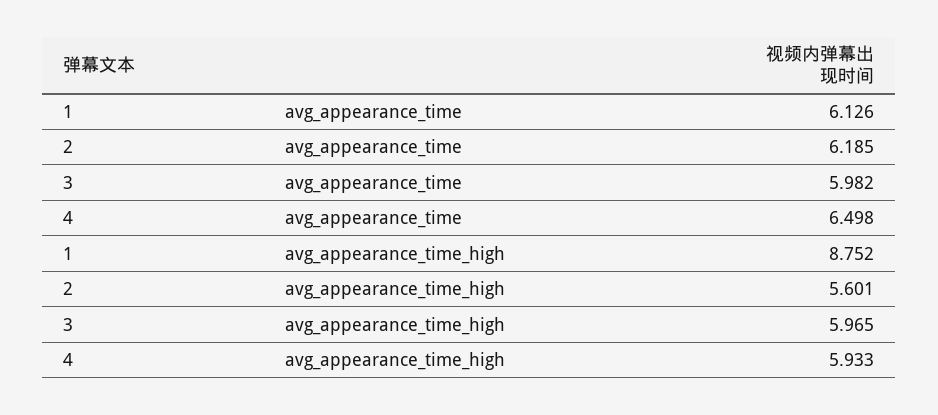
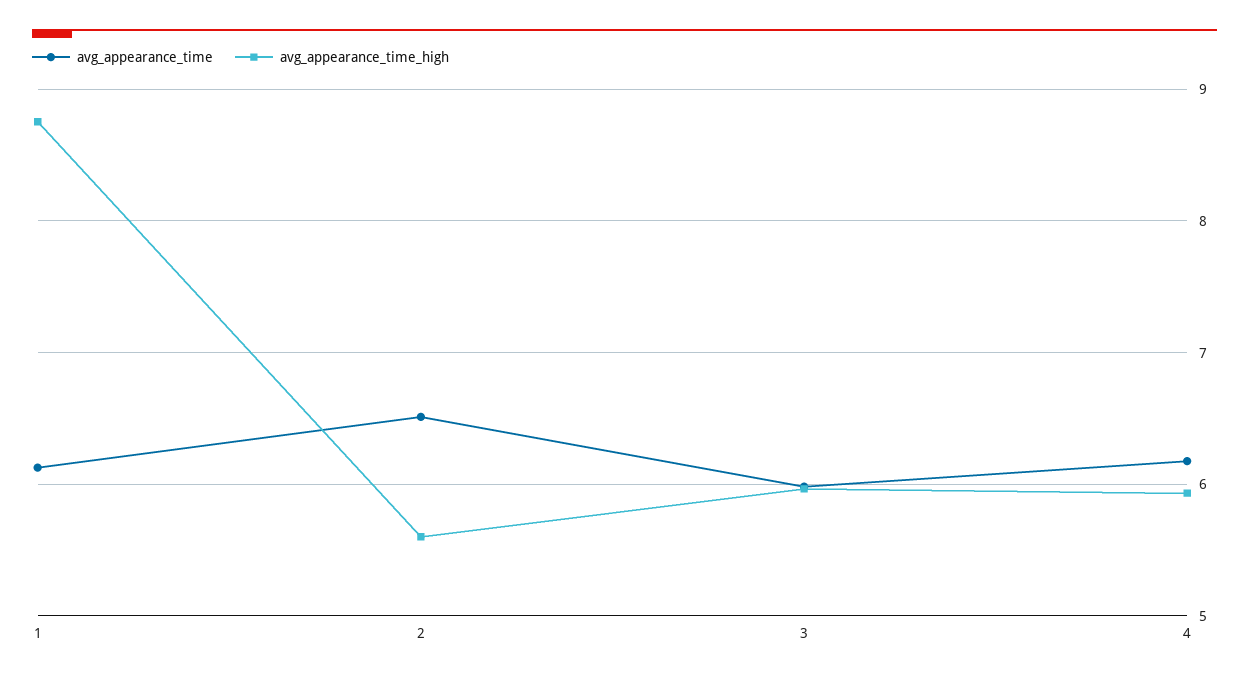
avg_appearance_time, 2: 6.185 -> 6.5
avg_appearance_time, 4: 6.498 -> 6.2

